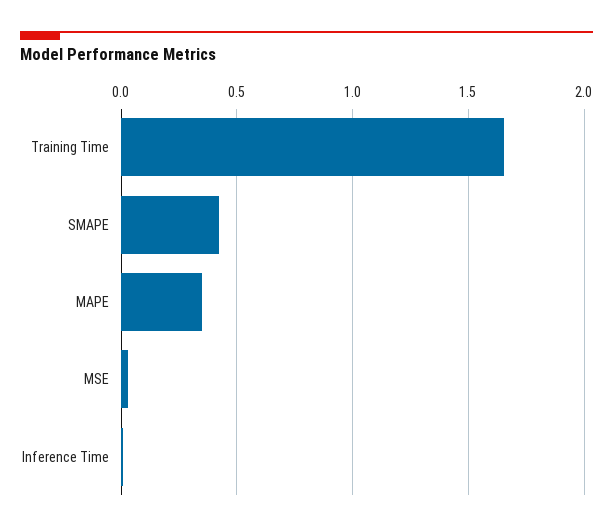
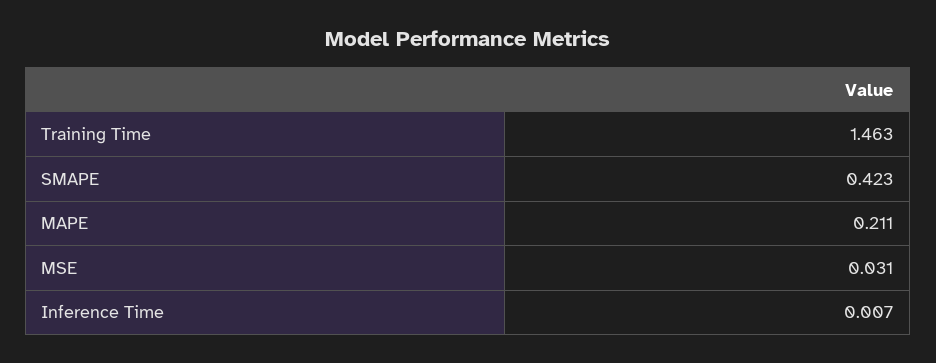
Training Time: 1.65 -> 1.463
MAPE: 0.35 -> 0.211

